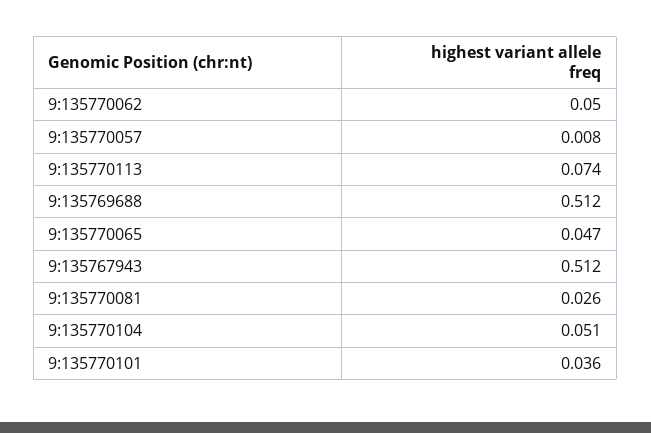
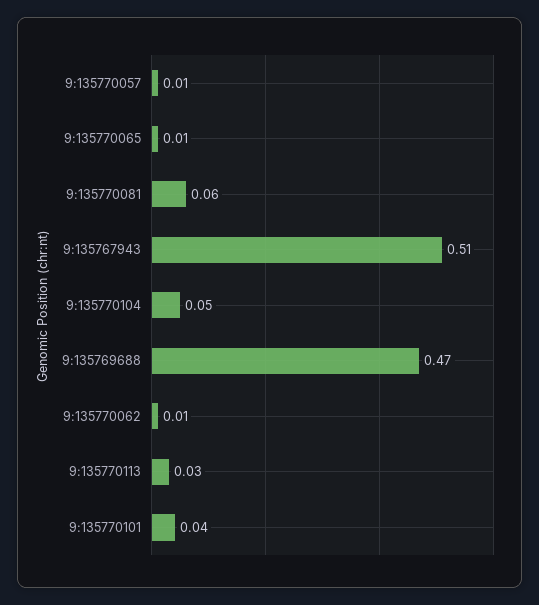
9:135770062: 0.05 -> 0.01
9:135770113: 0.074 -> 0.03
9:135769688: 0.512 -> 0.47
9:135770065: 0.047 -> 0.01
9:135770081: 0.026 -> 0.06

